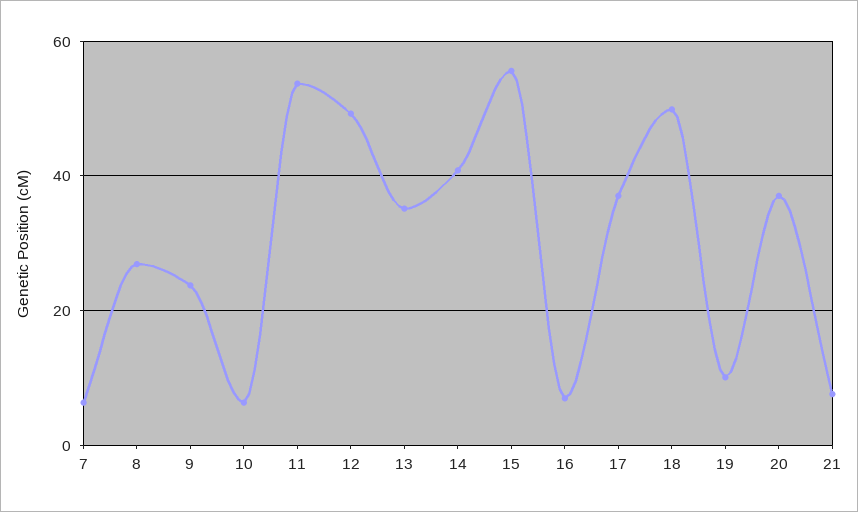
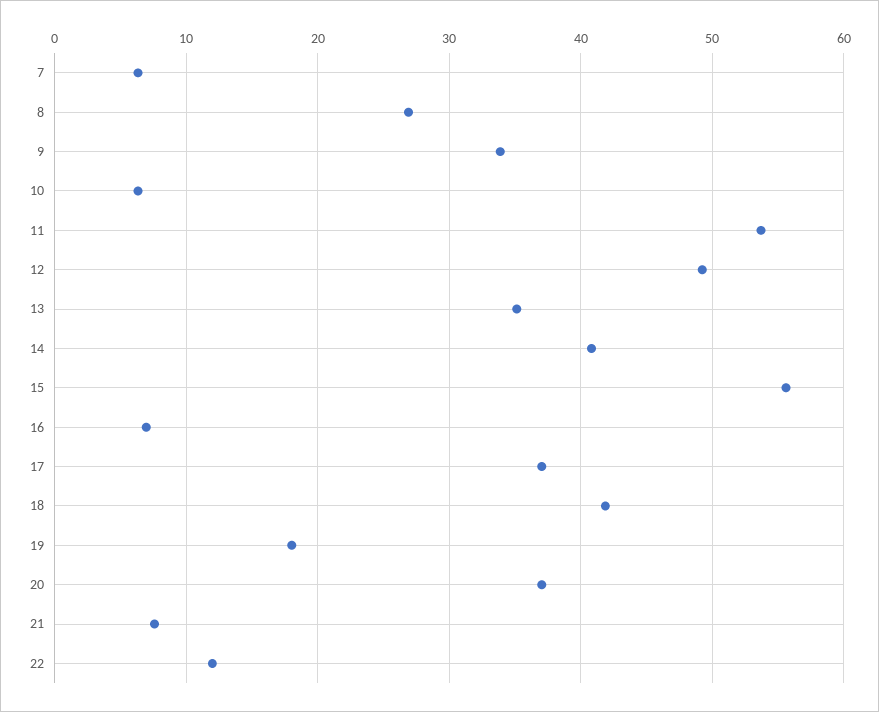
9: 24 -> 34
18: 50 -> 42
19: 10 -> 18
22: none -> 12

